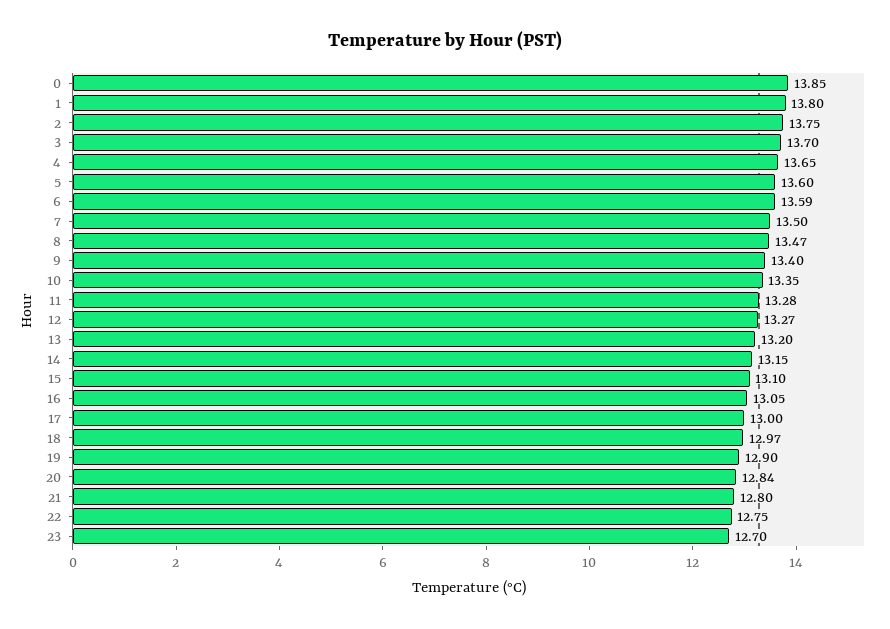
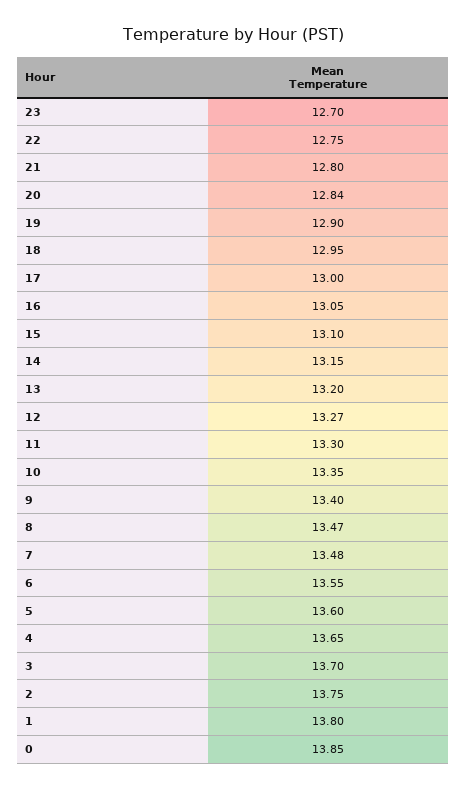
6: 13.59 -> 13.55
7: 13.5 -> 13.48
11: 13.28 -> 13.3
18: 12.97 -> 12.95

